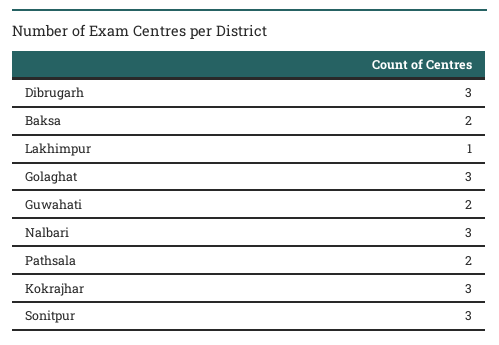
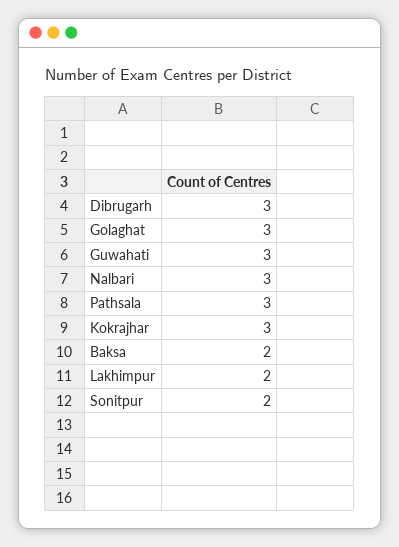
Lakhimpur: 1 -> 2
Guwahati: 2 -> 3
Pathsala: 2 -> 3
Sonitpur: 3 -> 2

